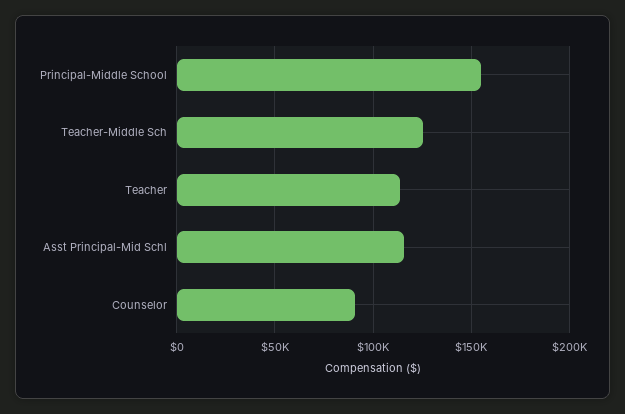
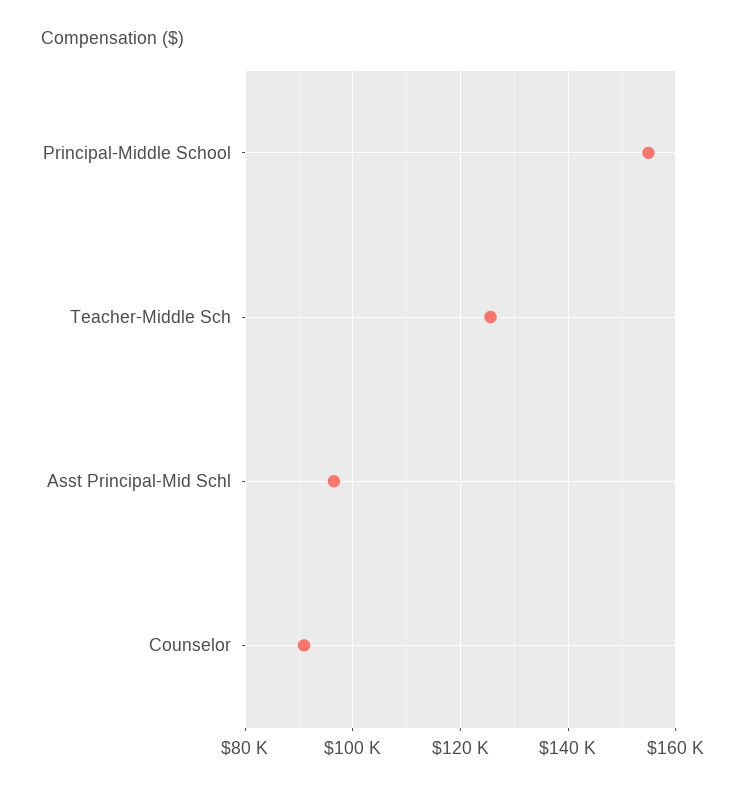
Teacher: 115000 -> none
Asst Principal-Mid Schl: 115000 -> 96000

